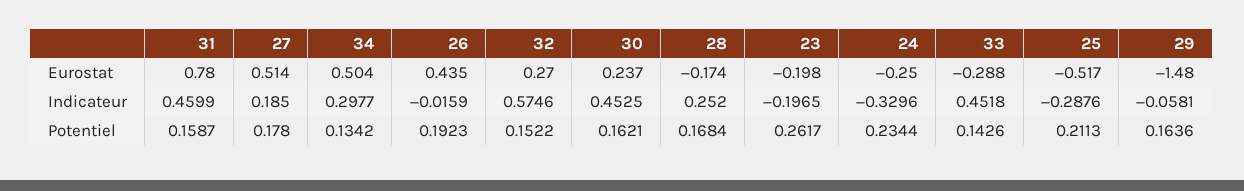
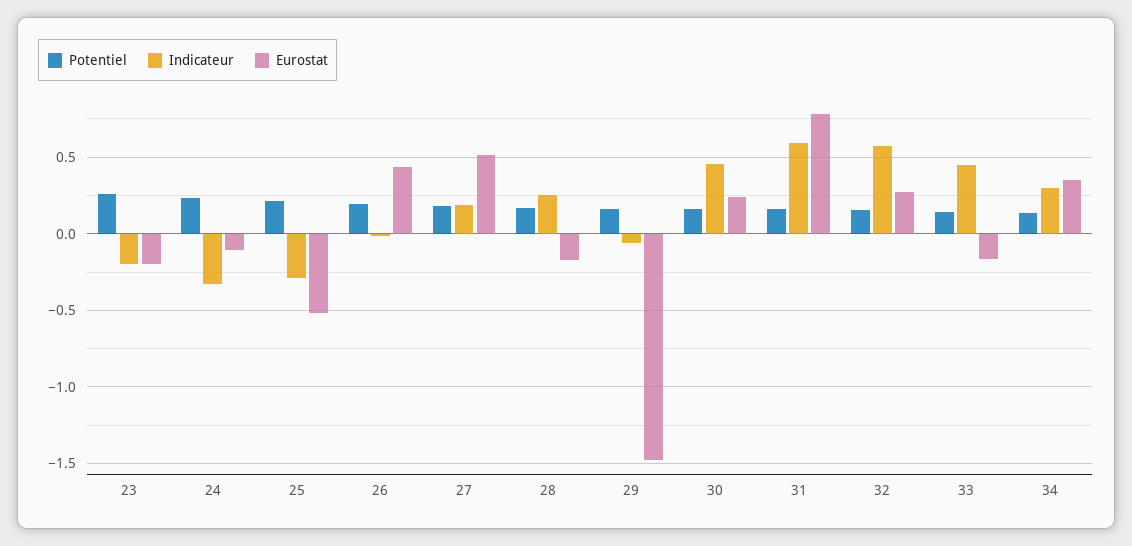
Eurostat, 34: 0.504 -> 0.35
Eurostat, 24: -0.25 -> -0.1
Eurostat, 33: -0.288 -> -0.15
Indicateur, 31: 0.4599 -> 0.6

